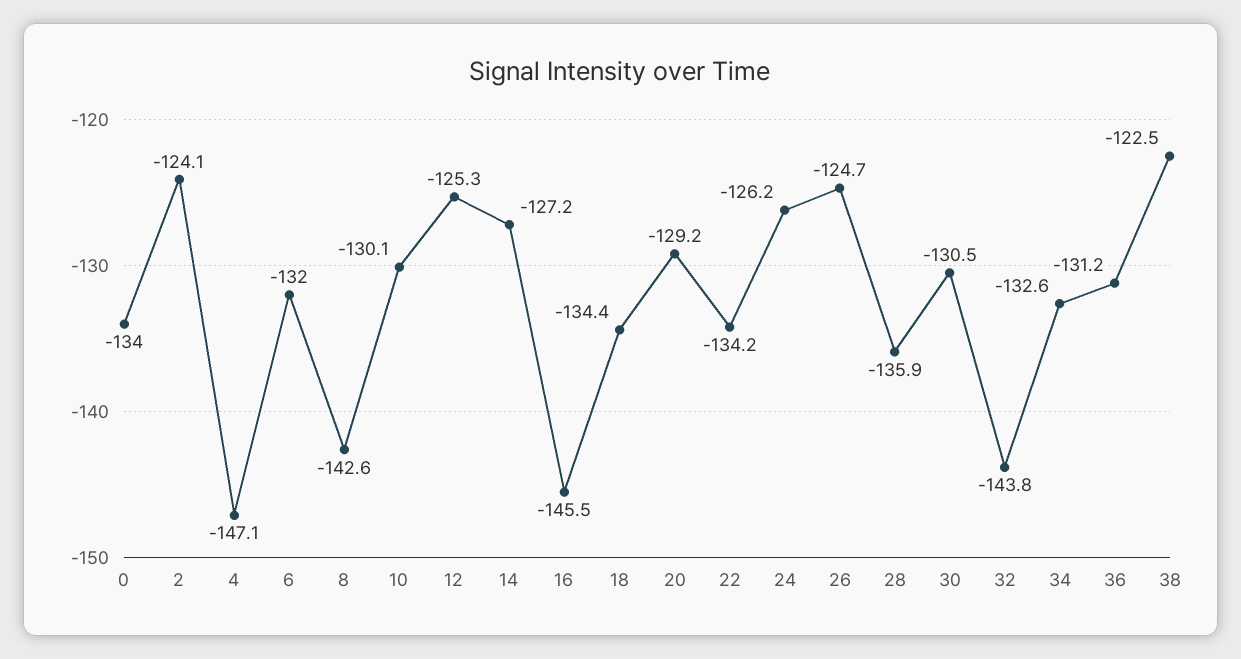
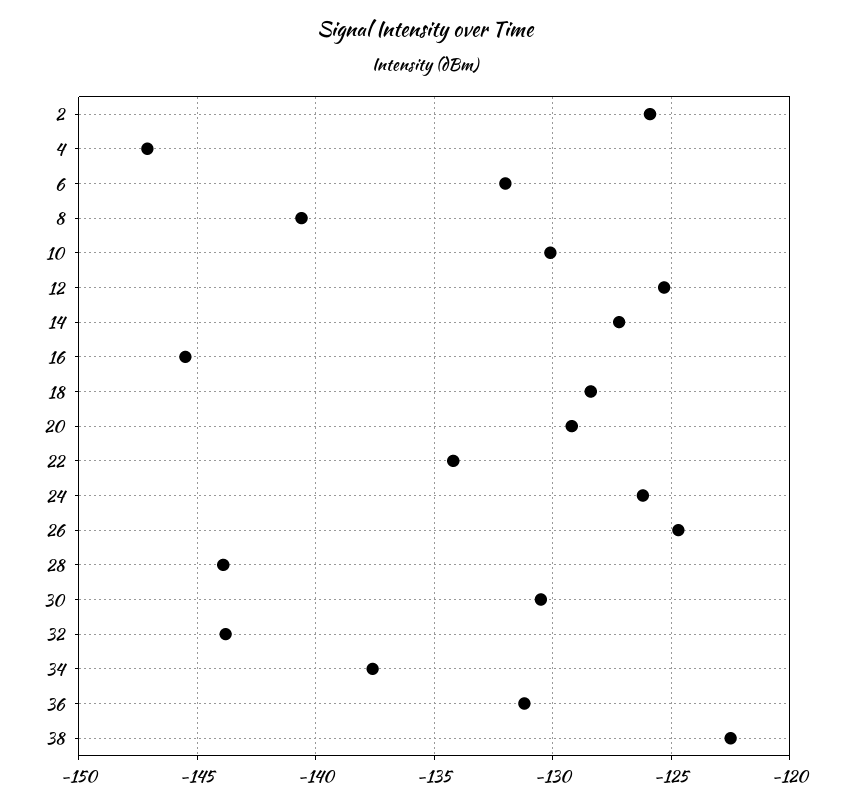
0: -134 -> none
2: -124.1 -> -126
8: -142.6 -> -140.5
18: -134.4 -> -128.5
28: -135.9 -> -144
34: -132.6 -> -137.5

